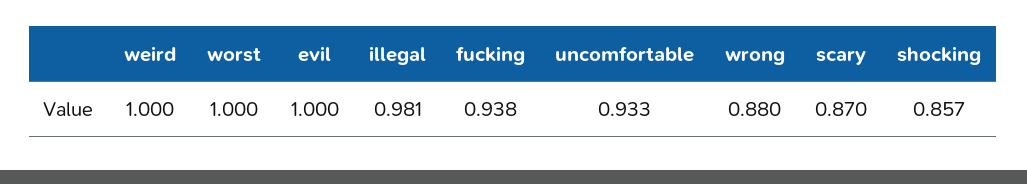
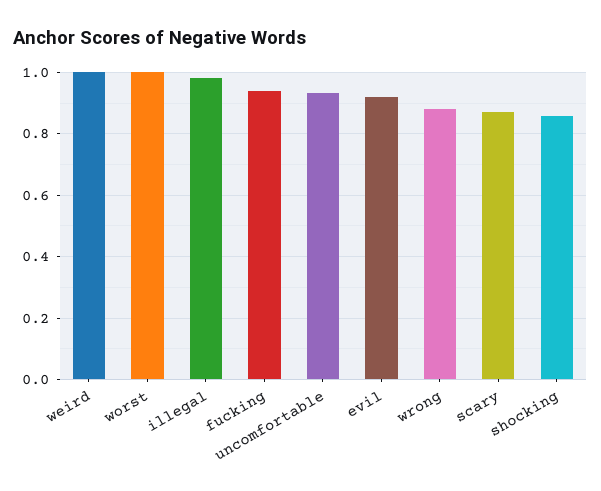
evil: 1 -> 0.92

